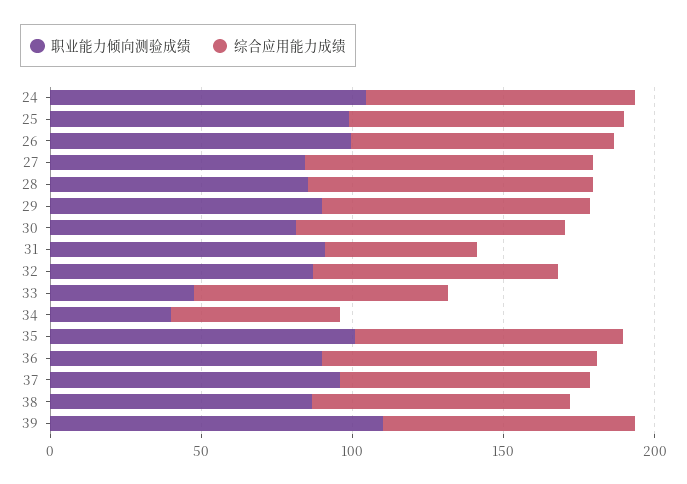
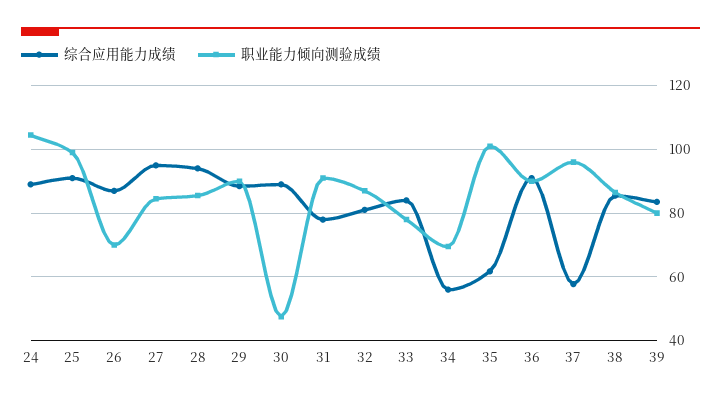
职业能力倾向测验成绩, 26: 100 -> 70
职业能力倾向测验成绩, 30: 80 -> 48
综合应用能力成绩, 31: 50 -> 78
职业能力倾向测验成绩, 33: 50 -> 78
职业能力倾向测验成绩, 34: 40 -> 70
综合应用能力成绩, 35: 90 -> 62
综合应用能力成绩, 37: 80 -> 58
职业能力倾向测验成绩, 39: 110 -> 80

